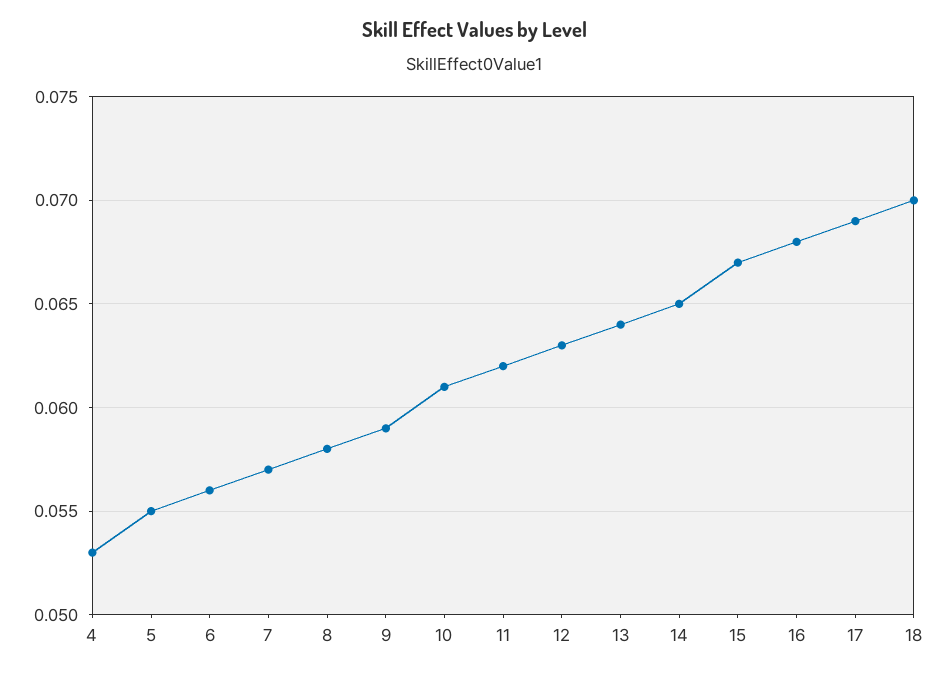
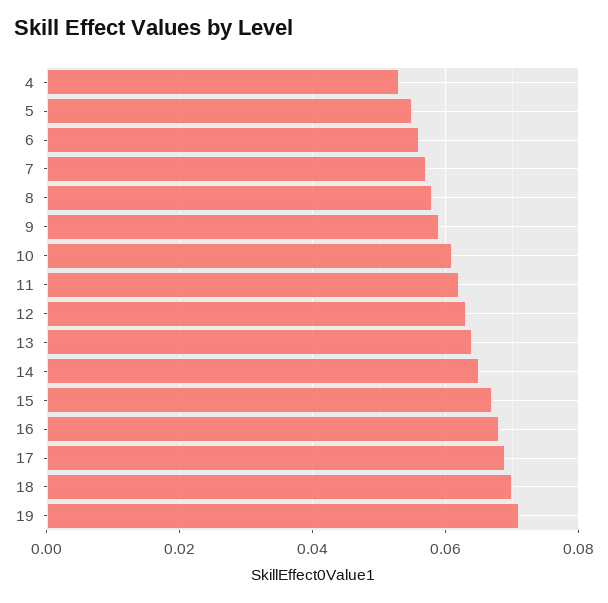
19: none -> 0.07

